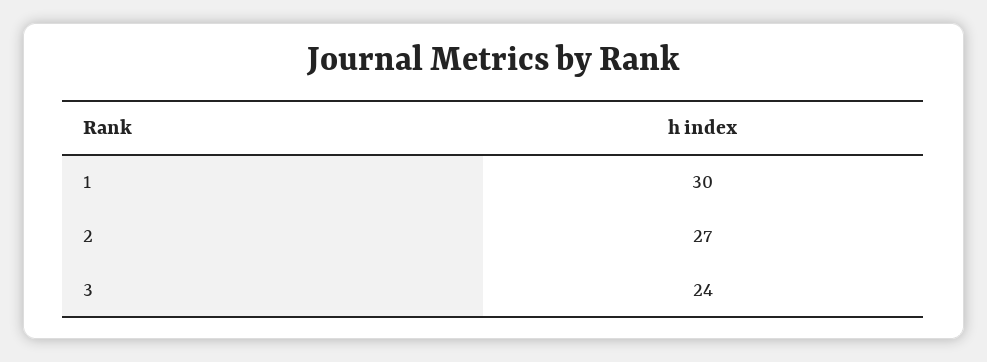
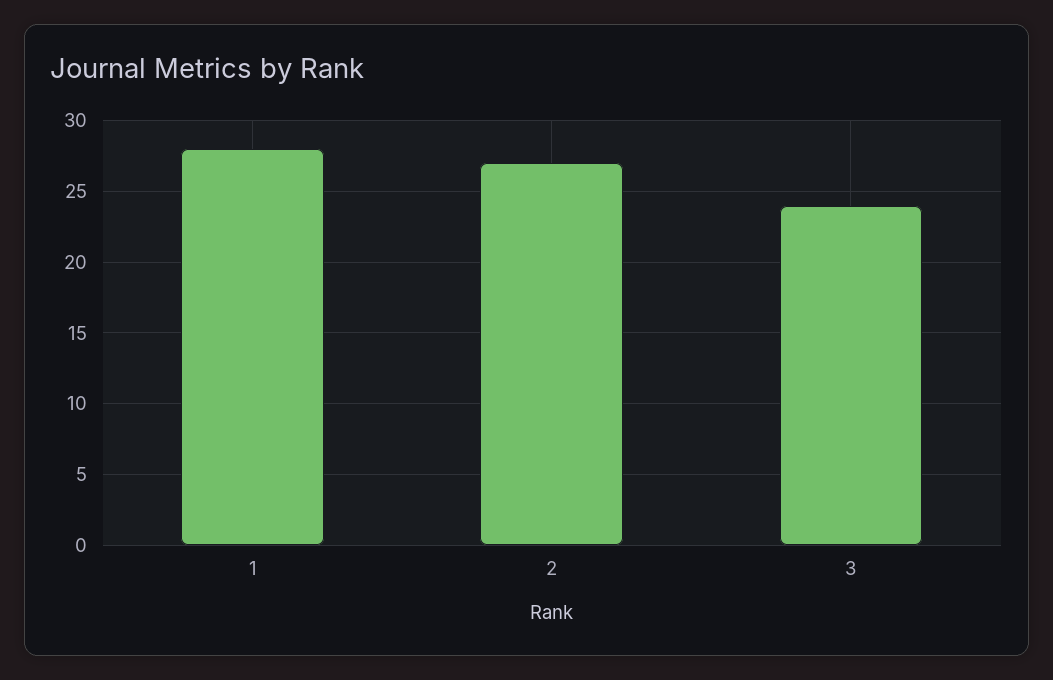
1: 30 -> 28

